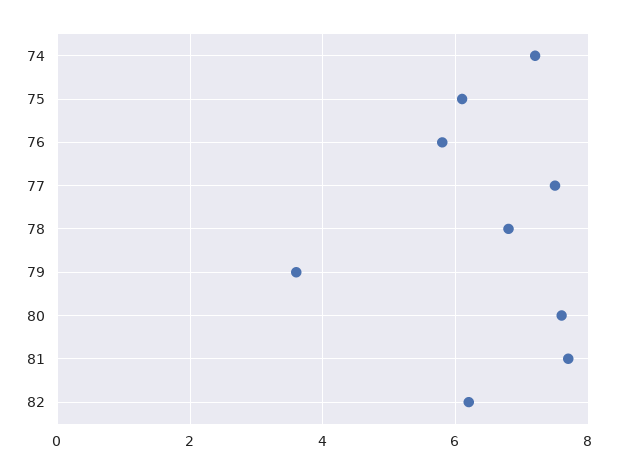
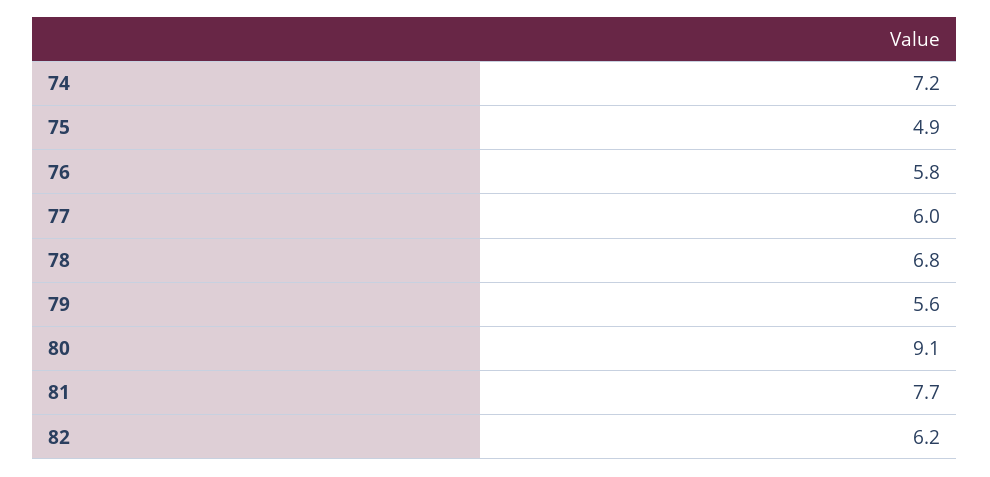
75: 6 -> 4.9
77: 7.5 -> 6
79: 3.5 -> 5.6
80: 7.5 -> 9.1

